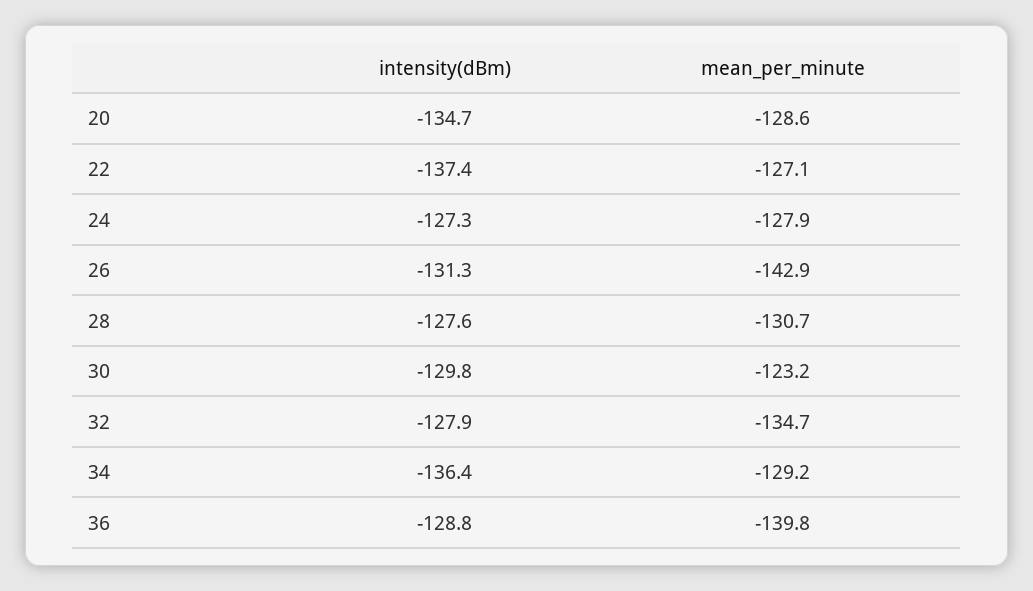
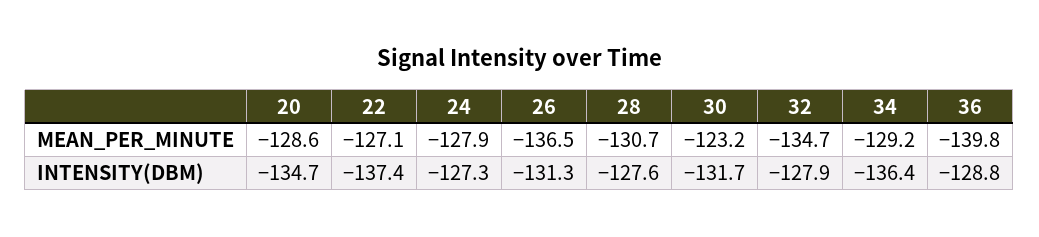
mean_per_minute, 26: -142.9 -> -136.5
intensity(dBm), 30: -129.8 -> -131.7

